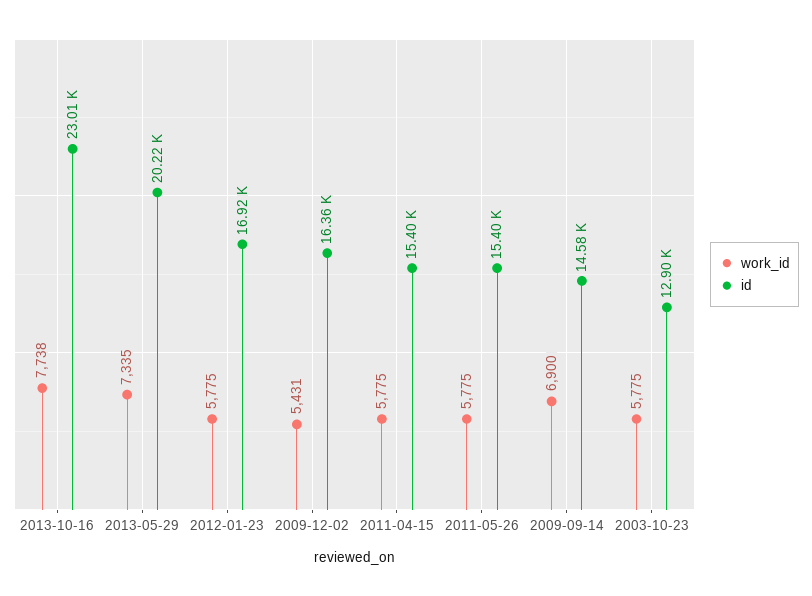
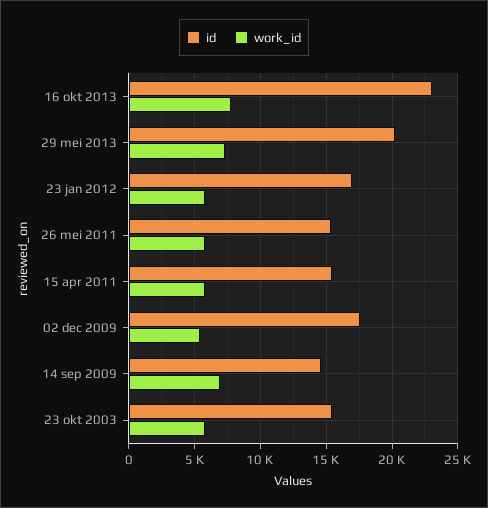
id, 2009-12-02: 16360 -> 17500
id, 2003-10-23: 12900 -> 15500

